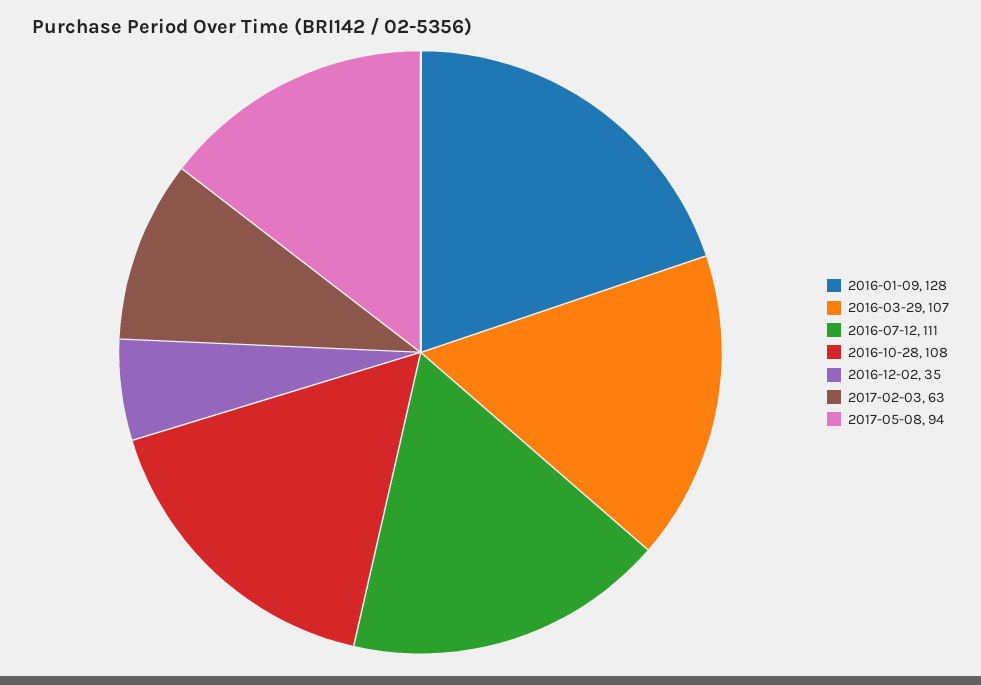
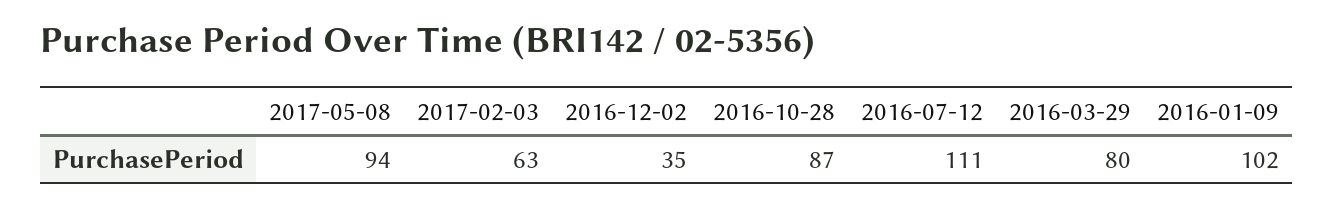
2016-01-09: 128 -> 102
2016-03-29: 107 -> 80
2016-10-28: 108 -> 87

